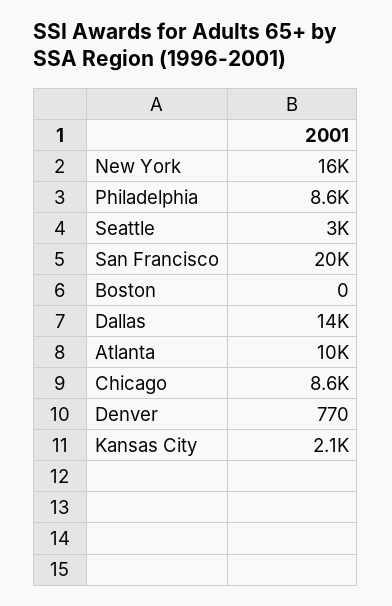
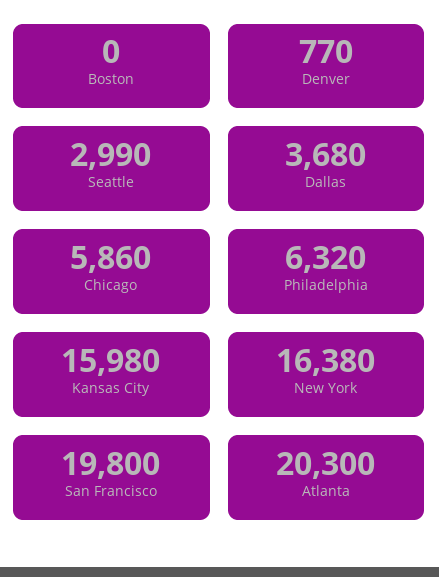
Philadelphia: 8600 -> 6320
Dallas: 14000 -> 3680
Atlanta: 10000 -> 20300
Chicago: 8600 -> 5860
Kansas City: 2100 -> 15980

